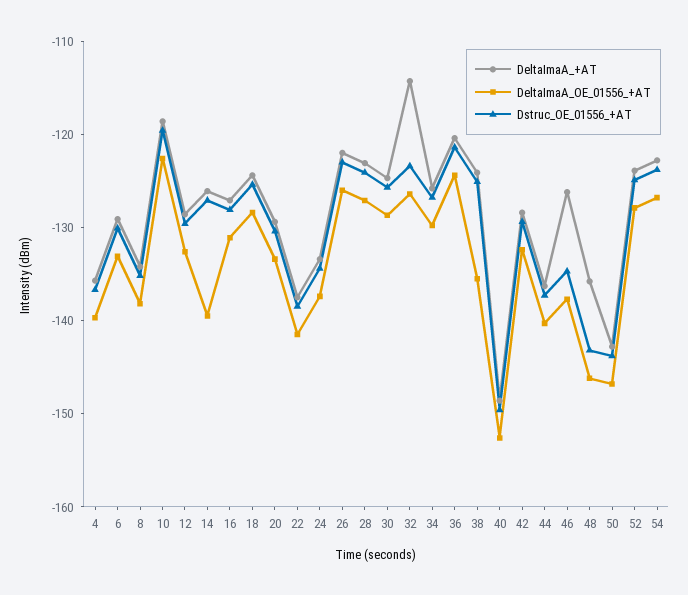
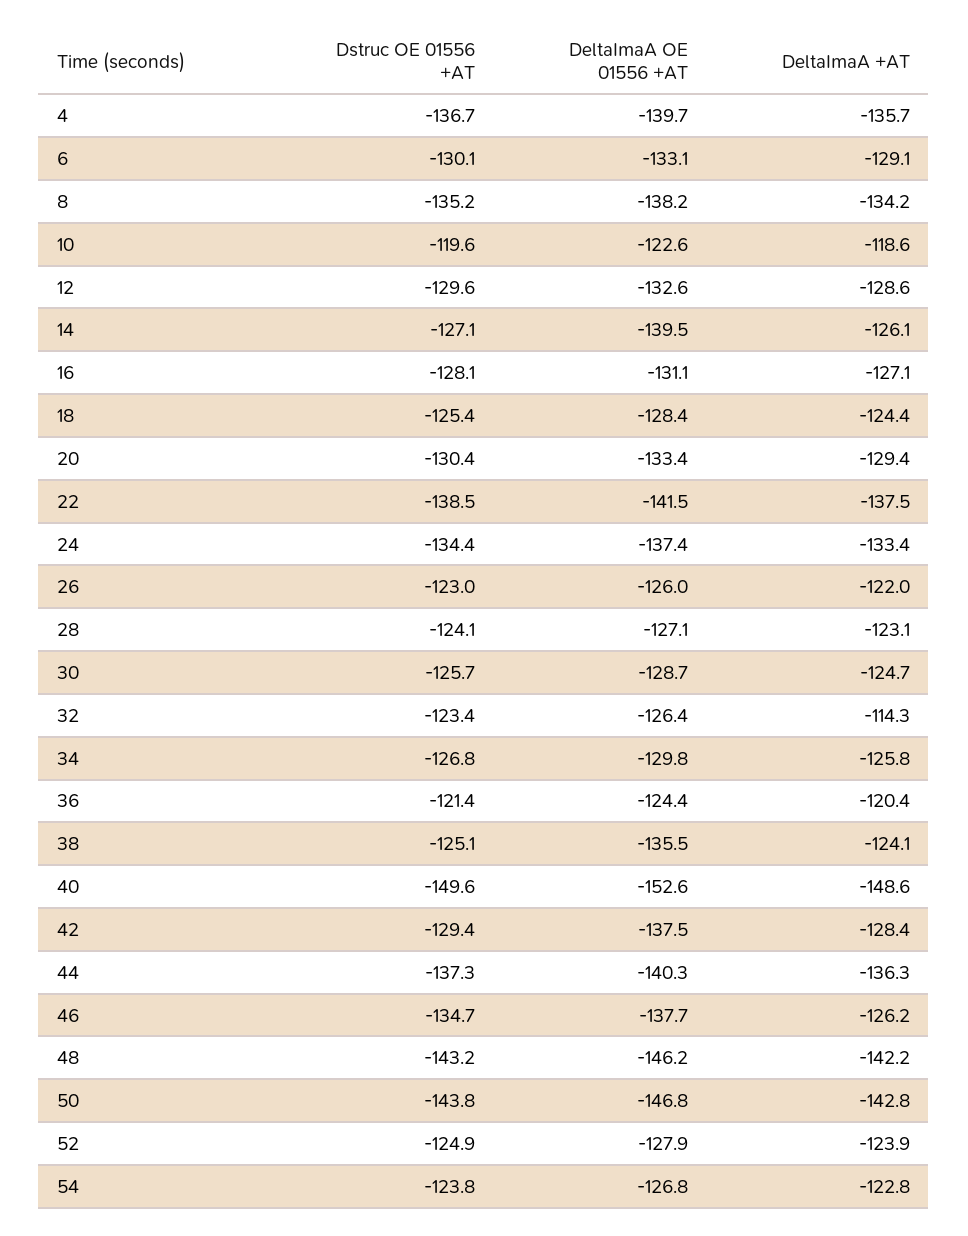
DeltaImaA_OE_01556_+AT, 42: -132 -> -137.5
DeltaImaA_+AT, 48: -136 -> -142.2

